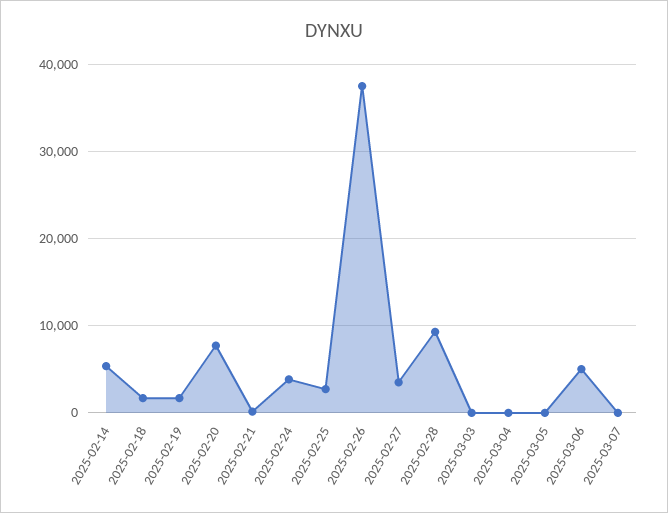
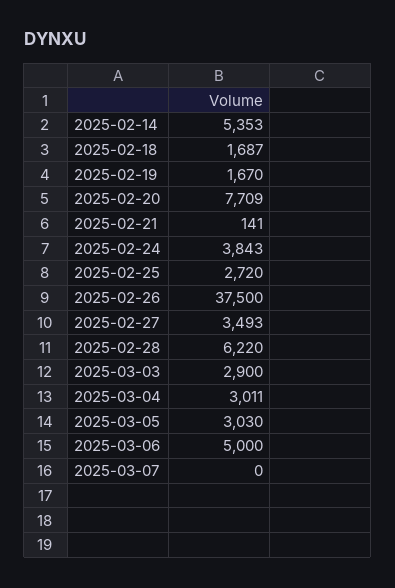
2025-02-28: 9000 -> 6220
2025-03-03: 0 -> 2900
2025-03-04: 0 -> 3011
2025-03-05: 0 -> 3030

